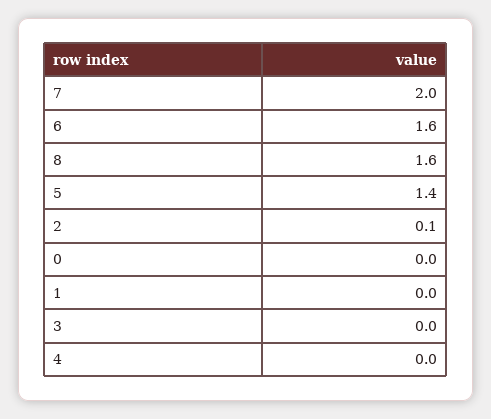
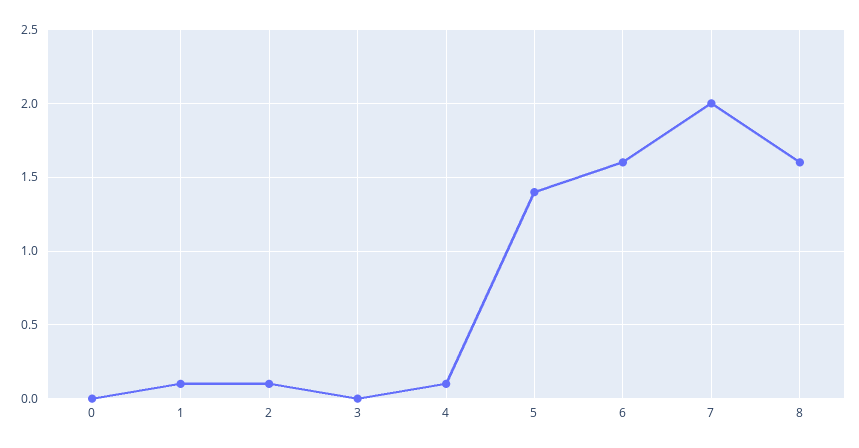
1: 0 -> 0.1
4: 0 -> 0.1

